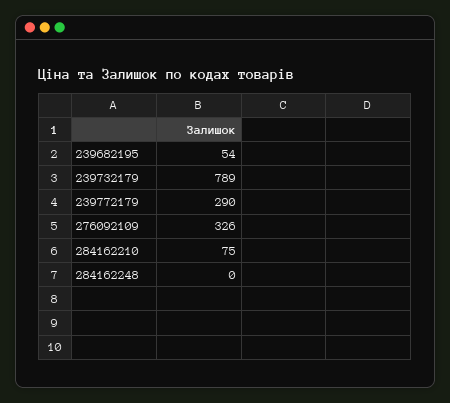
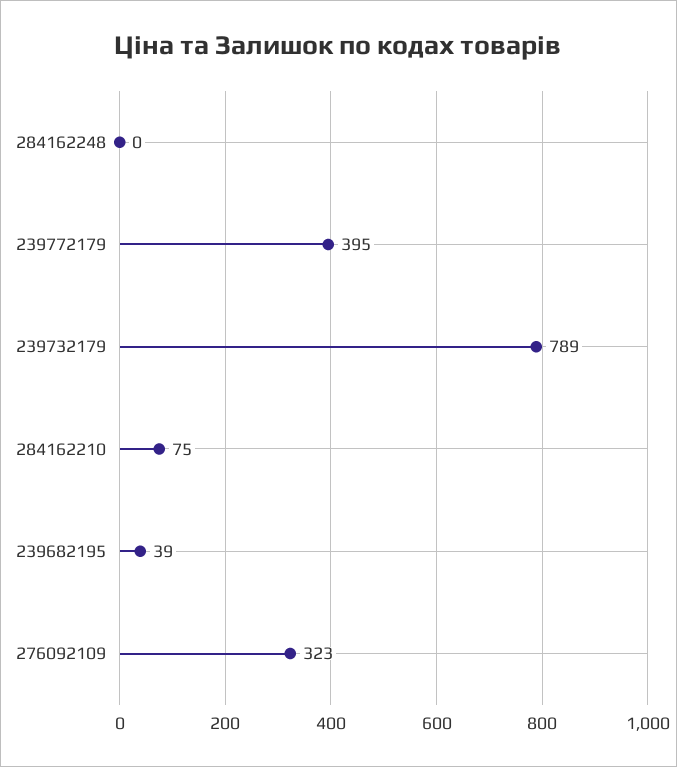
239682195: 54 -> 39
239772179: 290 -> 395
276092109: 326 -> 323

